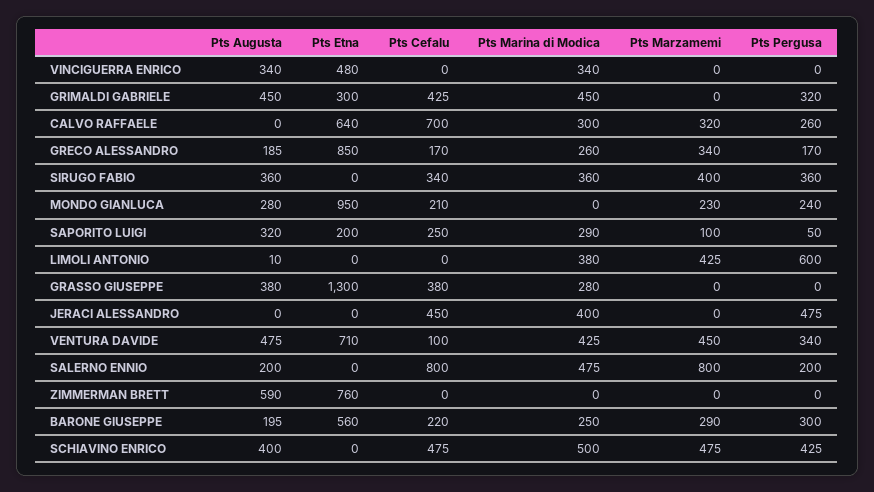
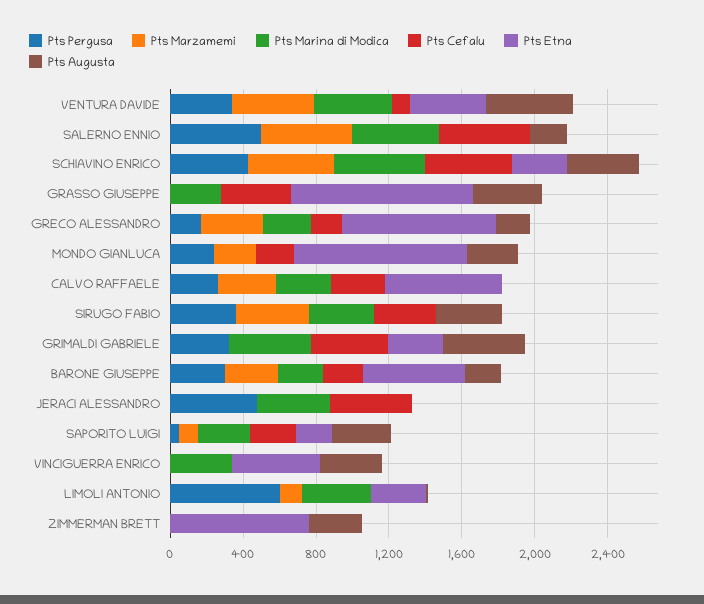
Pts Cefalu, CALVO RAFFAELE: 700 -> 300
Pts Etna, LIMOLI ANTONIO: 0 -> 300
Pts Marzamemi, LIMOLI ANTONIO: 425 -> 100
Pts Etna, GRASSO GIUSEPPE: 1300 -> 1000
Pts Etna, VENTURA DAVIDE: 710 -> 400
Pts Cefalu, SALERNO ENNIO: 800 -> 500
Pts Marzamemi, SALERNO ENNIO: 800 -> 500
Pts Pergusa, SALERNO ENNIO: 200 -> 500
Pts Augusta, ZIMMERMAN BRETT: 590 -> 300
Pts Etna, SCHIAVINO ENRICO: 0 -> 300

